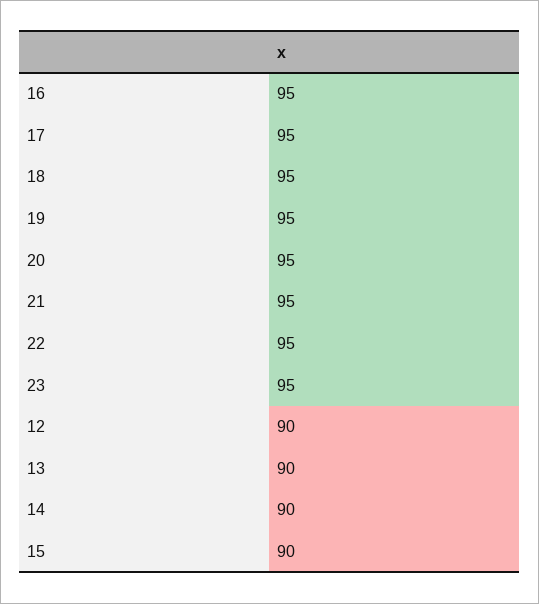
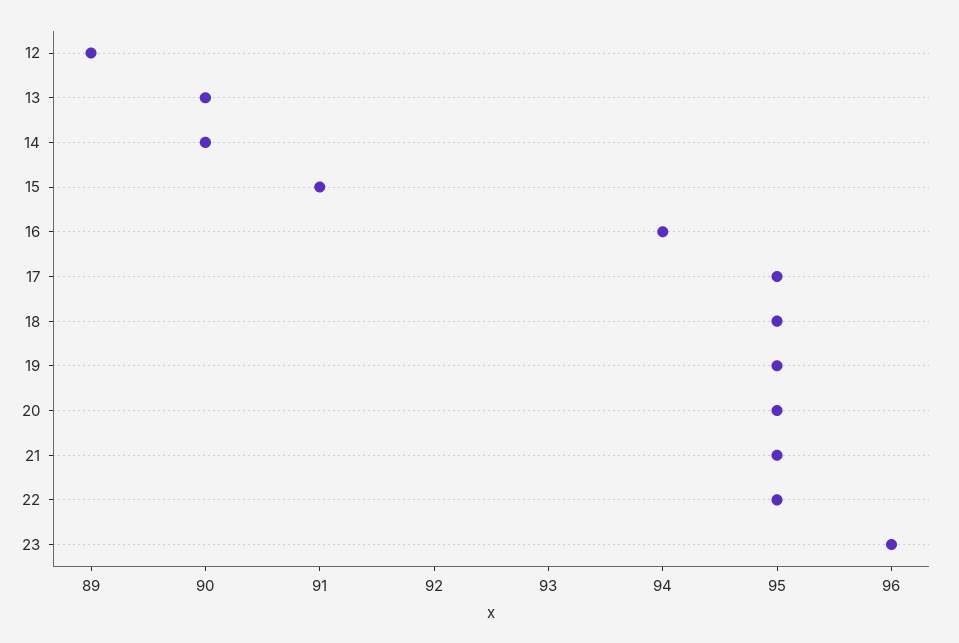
16: 95 -> 94
23: 95 -> 96
12: 90 -> 89
15: 90 -> 91

